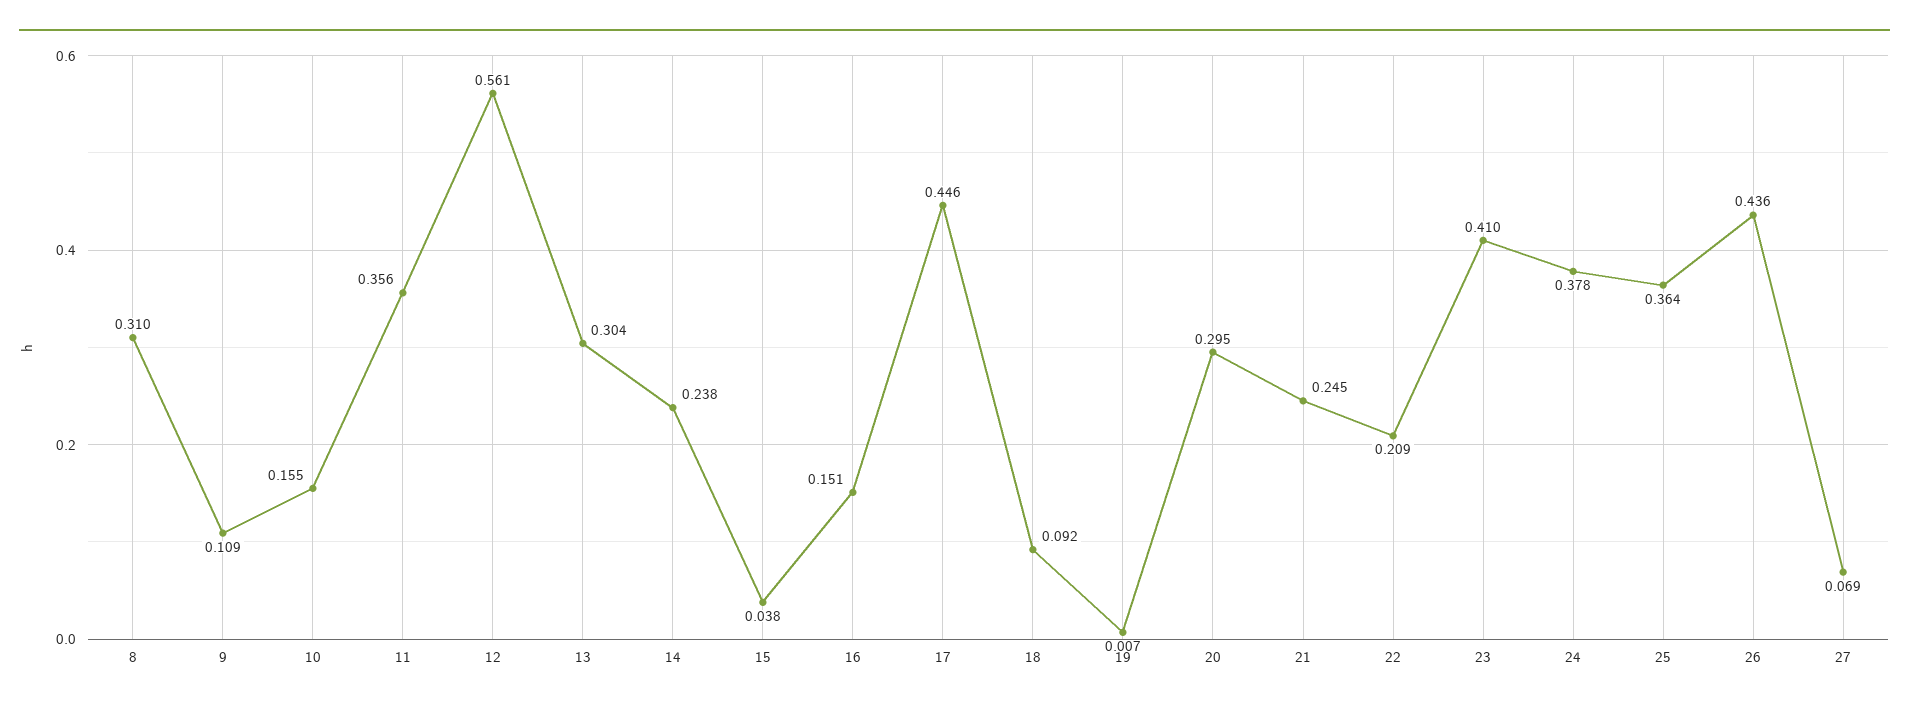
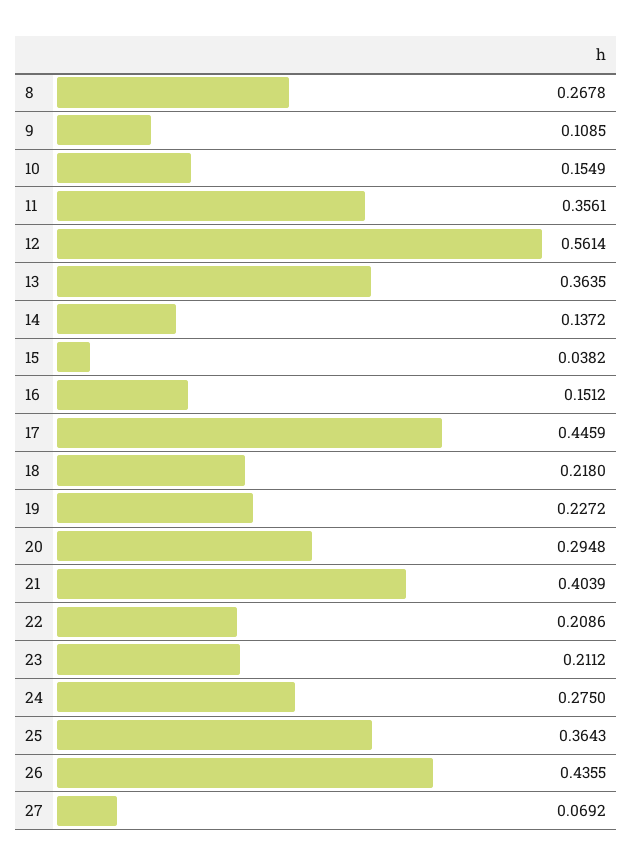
8: 0.31 -> 0.2678
13: 0.304 -> 0.3635
14: 0.238 -> 0.1372
18: 0.092 -> 0.218
19: 0.007 -> 0.2272
21: 0.245 -> 0.4039
23: 0.41 -> 0.2112
24: 0.378 -> 0.275

